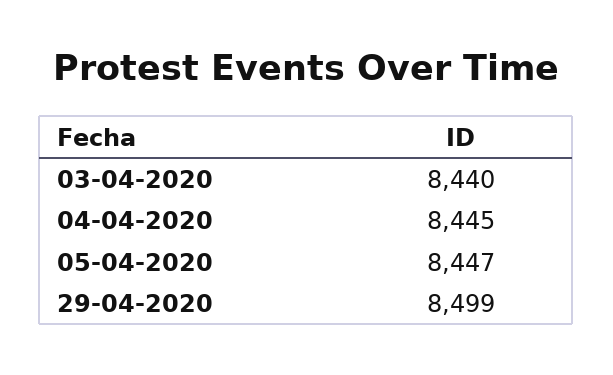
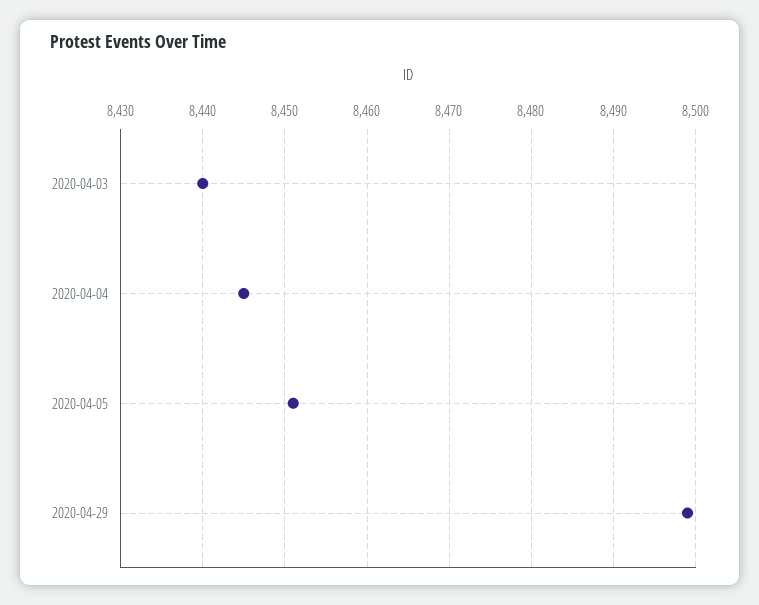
05-04-2020: 8447 -> 8451

